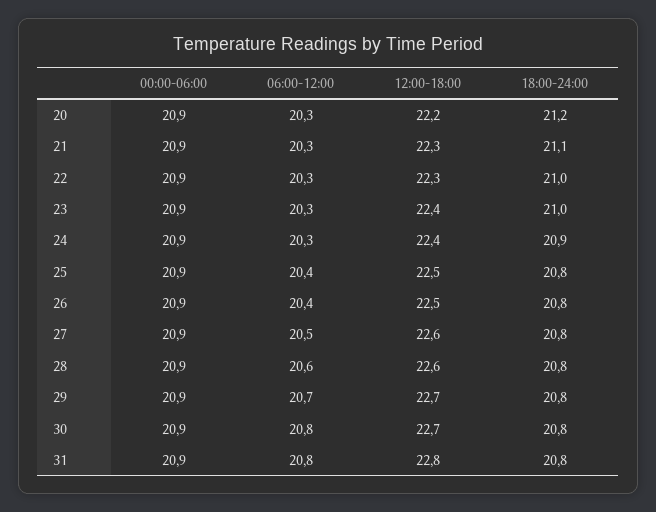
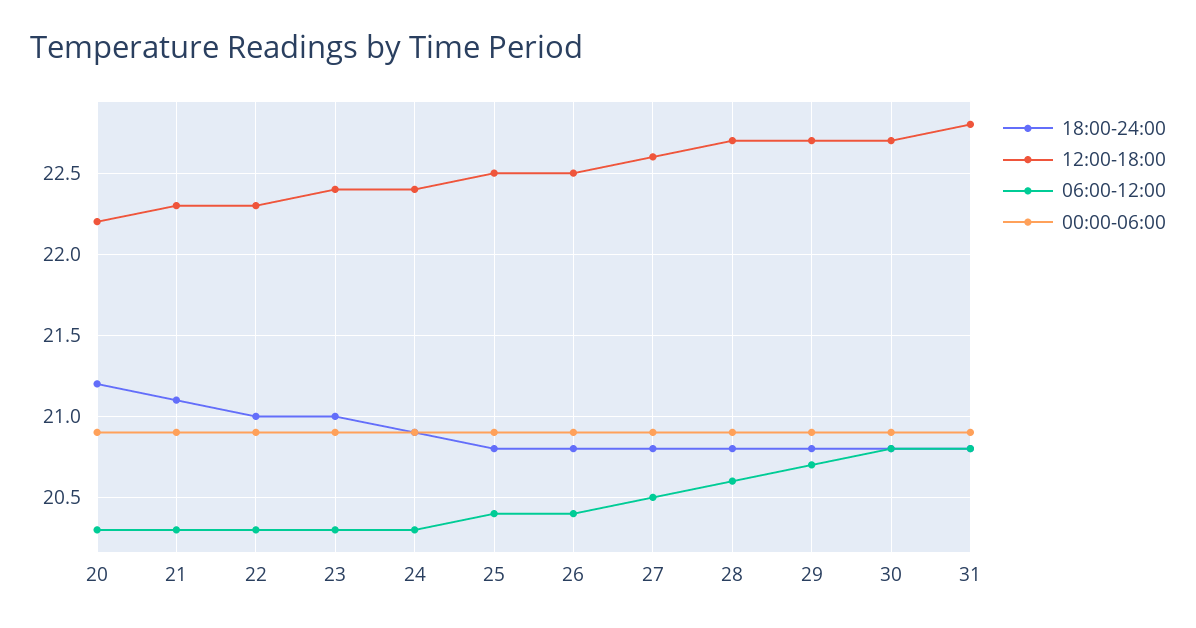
12:00-18:00, 28: 22.6 -> 22.7

